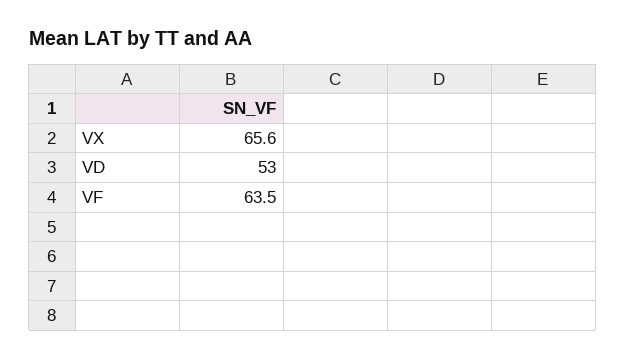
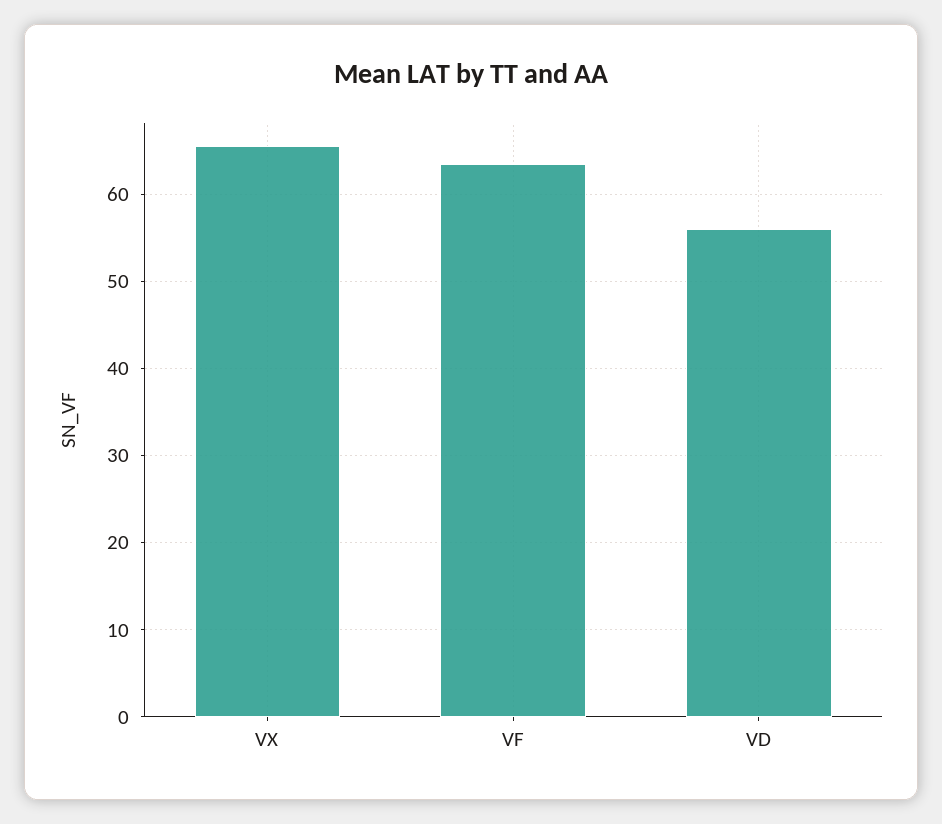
VD: 53 -> 56

